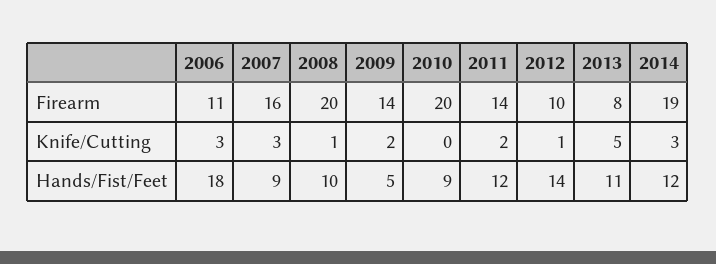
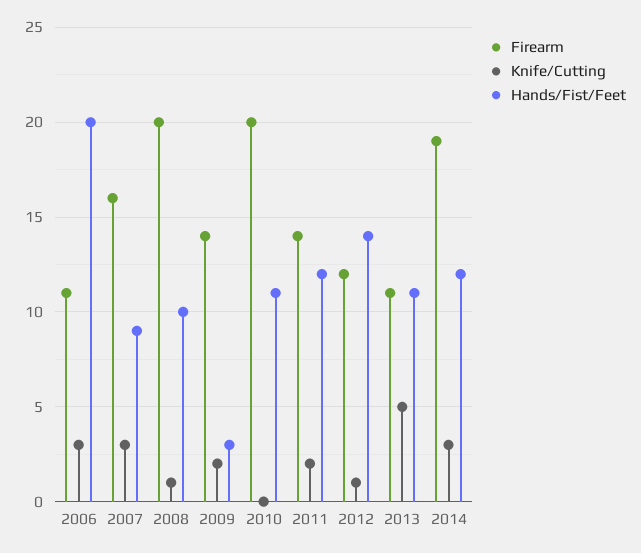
Firearm, 2012: 10 -> 12
Firearm, 2013: 8 -> 11
Hands/Fist/Feet, 2006: 18 -> 20
Hands/Fist/Feet, 2009: 5 -> 3
Hands/Fist/Feet, 2010: 9 -> 11

